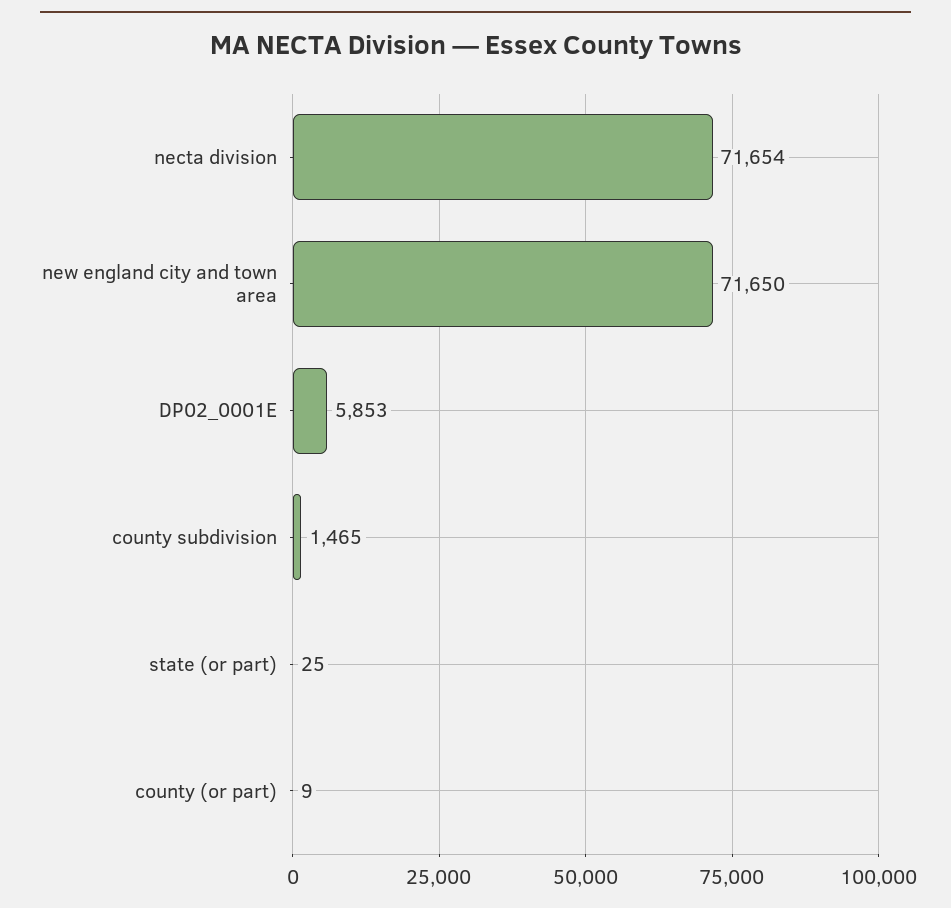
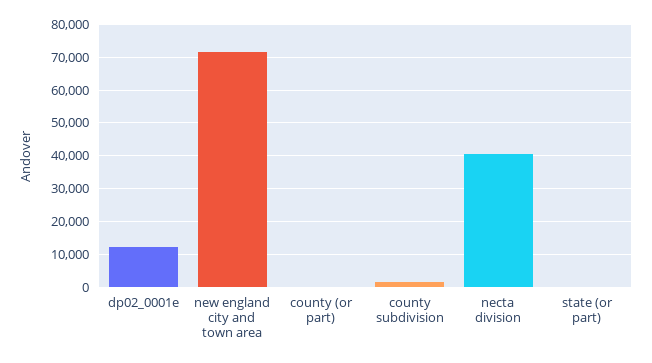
necta division: 71654 -> 40000
DP02_0001E: 5853 -> 12000

